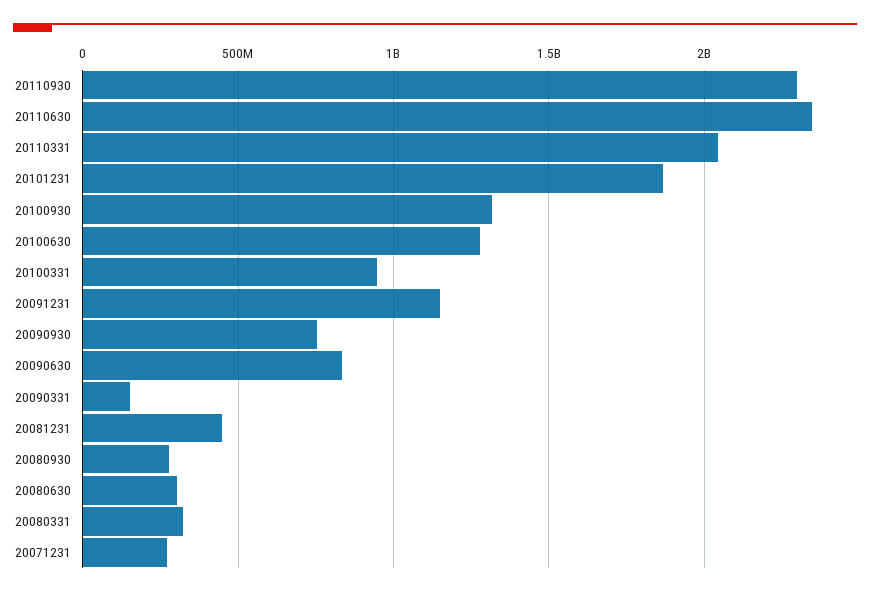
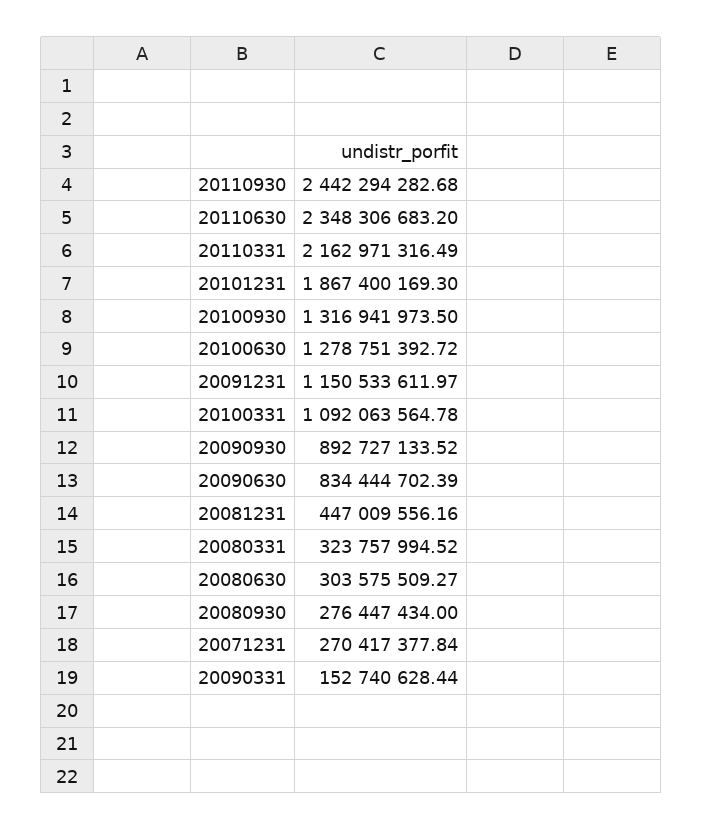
20110930: 2300000000 -> 2442294282.68
20110331: 2050000000 -> 2162971316.49
20100331: 950000000 -> 1092063564.78
20090930: 750000000 -> 892727133.52

